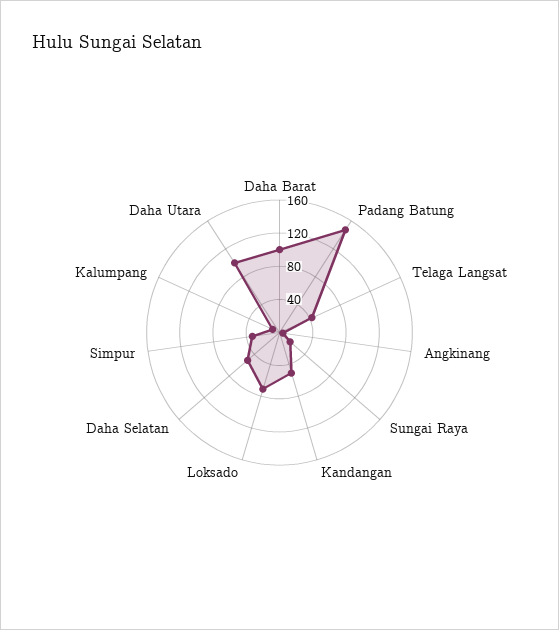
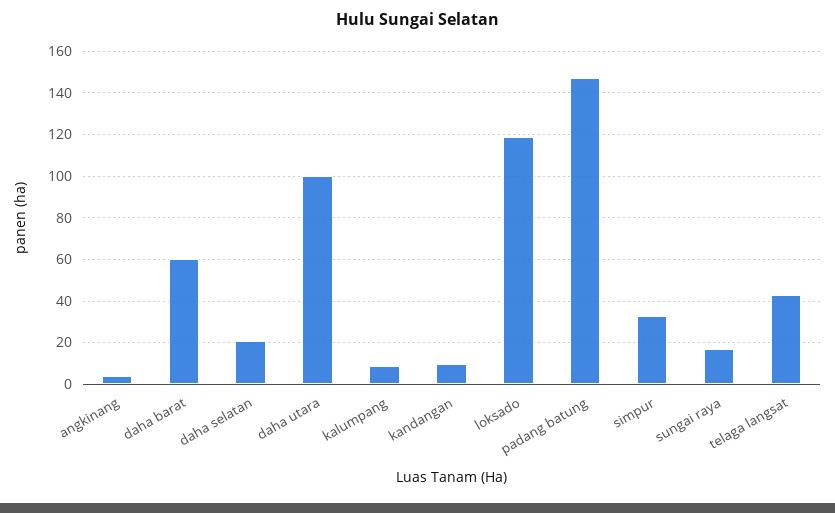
Daha Barat: 100 -> 60
Kandangan: 50 -> 10
Loksado: 70 -> 120
Daha Selatan: 50 -> 20

